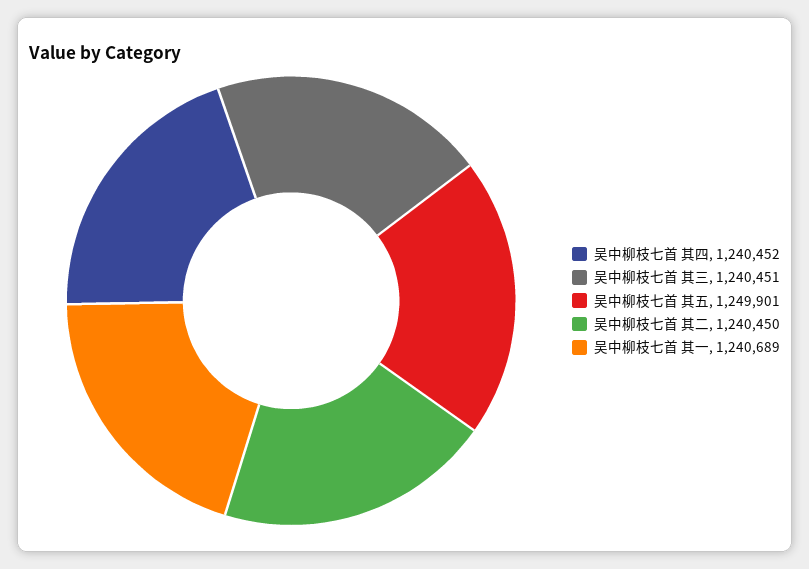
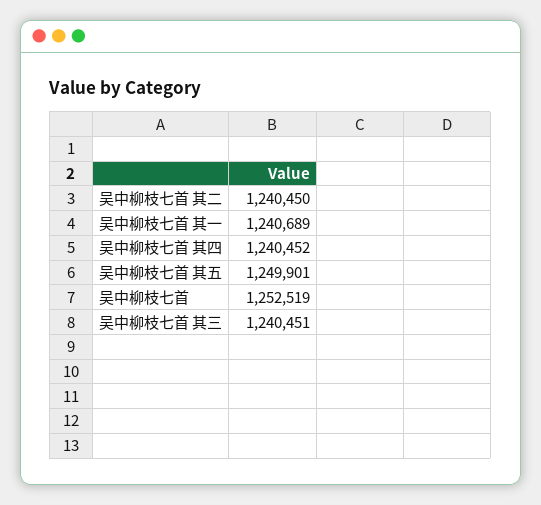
吴中柳枝七首: none -> 1252519

